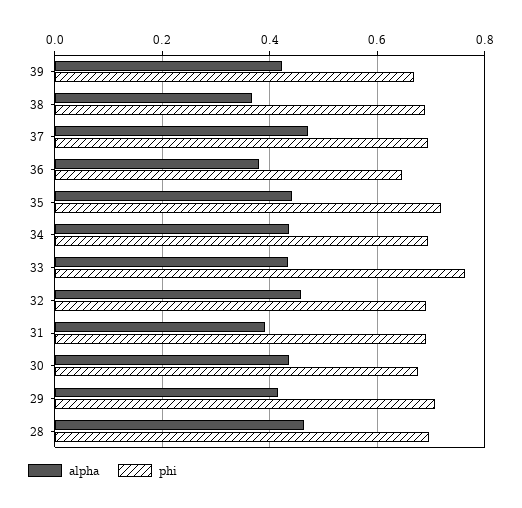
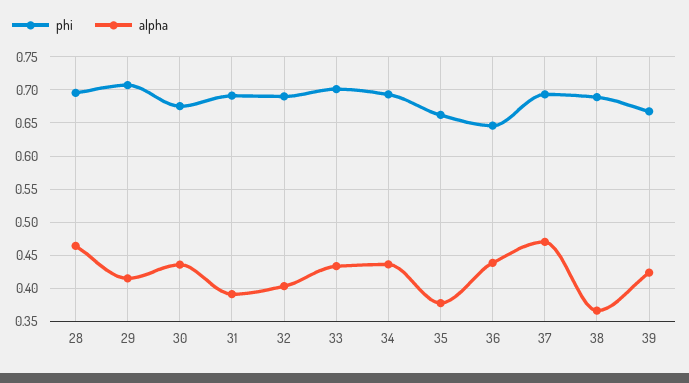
alpha, 36: 0.38 -> 0.44
alpha, 35: 0.44 -> 0.38
phi, 35: 0.72 -> 0.66
phi, 33: 0.76 -> 0.7
alpha, 32: 0.46 -> 0.4

